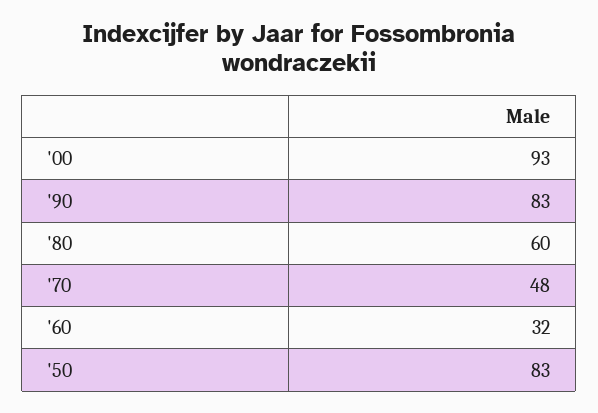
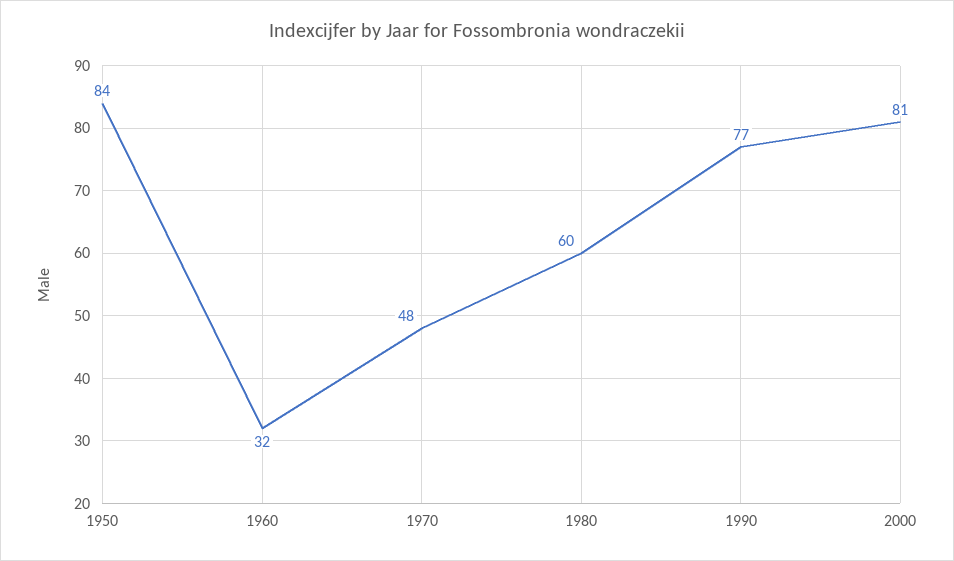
'00: 93 -> 81
'90: 83 -> 77
'50: 83 -> 84

